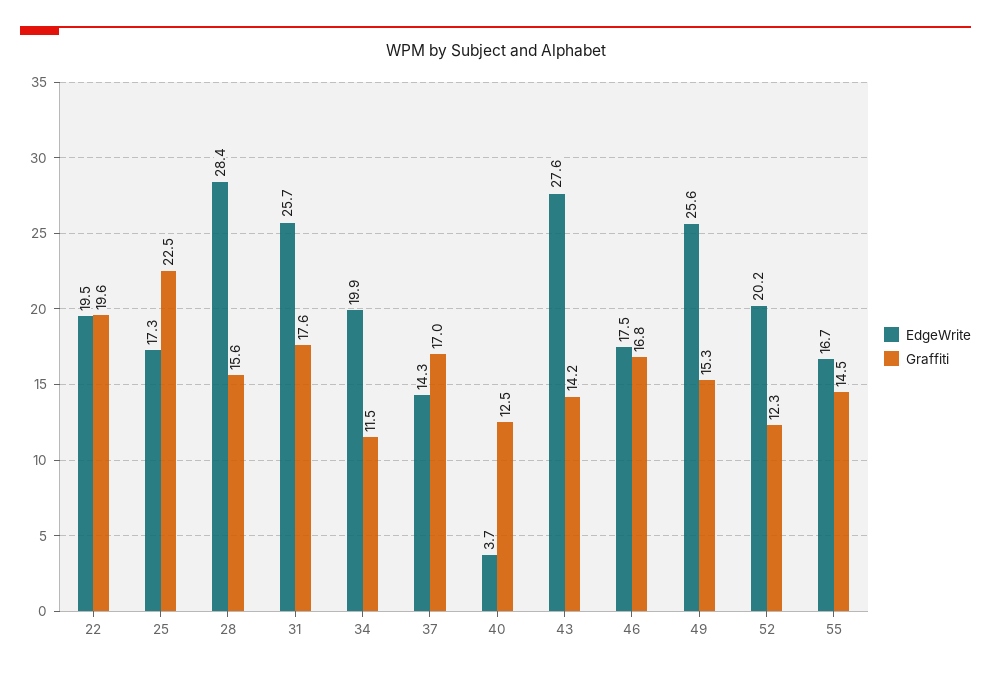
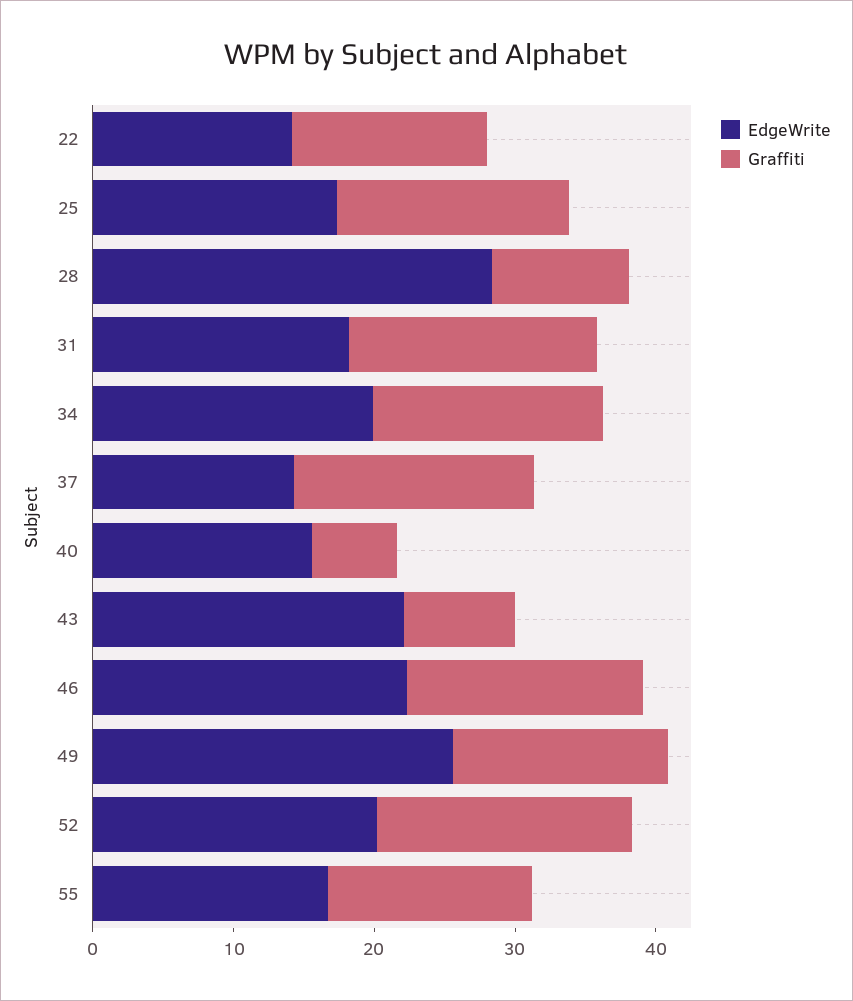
EdgeWrite, 22: 19.5 -> 14
Graffiti, 22: 19.6 -> 14
Graffiti, 25: 22.5 -> 16
Graffiti, 28: 15.6 -> 10
EdgeWrite, 31: 25.7 -> 18
Graffiti, 34: 11.5 -> 16
EdgeWrite, 40: 3.7 -> 16
Graffiti, 40: 12.5 -> 6
EdgeWrite, 43: 27.6 -> 22
Graffiti, 43: 14.2 -> 8
EdgeWrite, 46: 17.5 -> 22
Graffiti, 52: 12.3 -> 18

